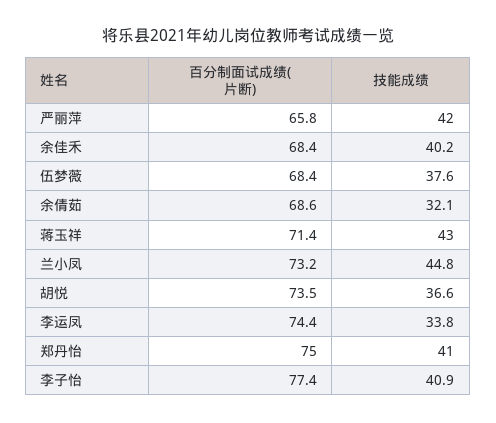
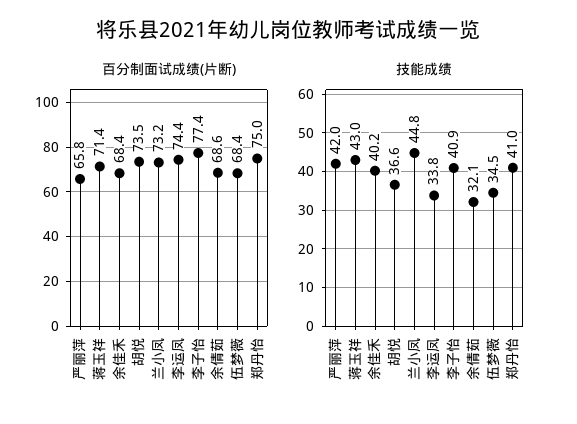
技能成绩, 伍梦薇: 37.6 -> 34.5

